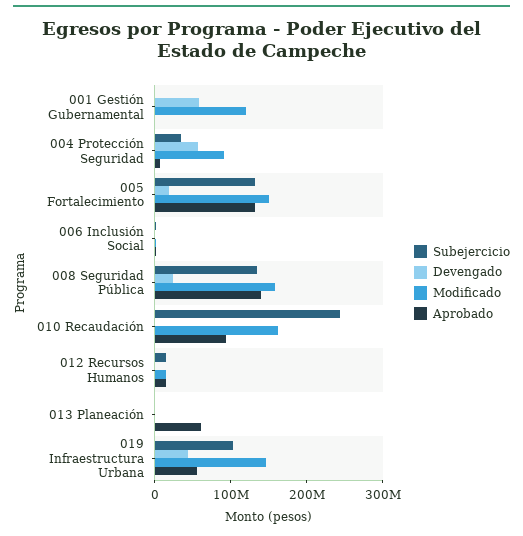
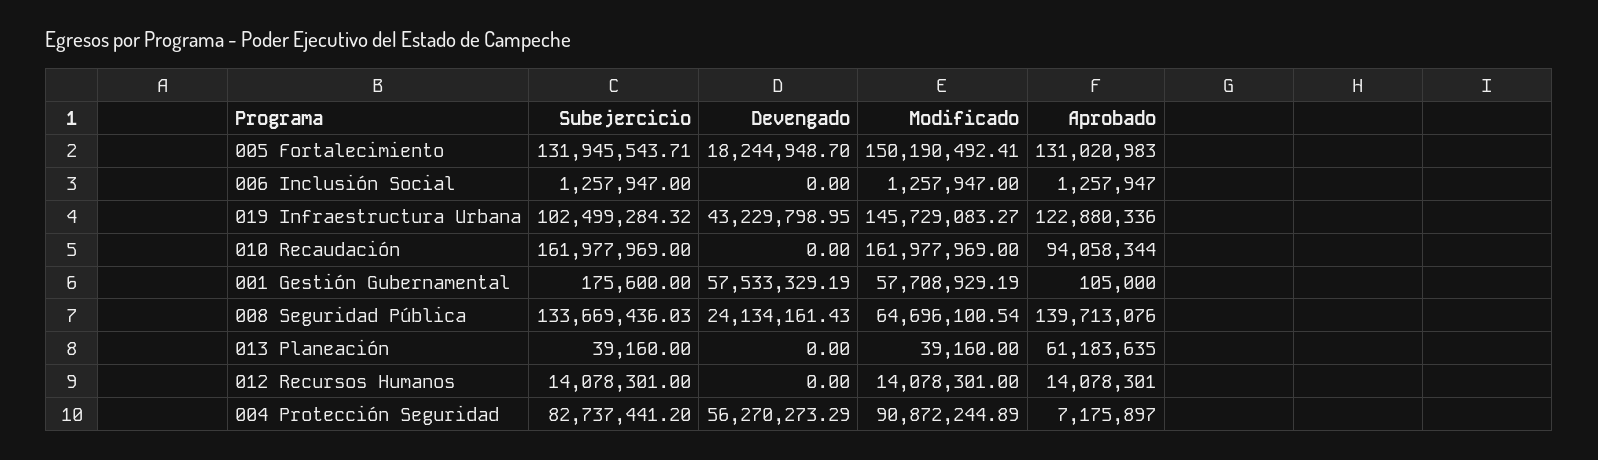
Modificado, 001 Gestión Gubernamental: 120000000 -> 57708929.19
Subejercicio, 004 Protección Seguridad: 40000000 -> 82737441.2
Modificado, 008 Seguridad Pública: 160000000 -> 64696100.54
Subejercicio, 010 Recaudación: 240000000 -> 161977969
Aprobado, 019 Infraestructura Urbana: 60000000 -> 122880336

